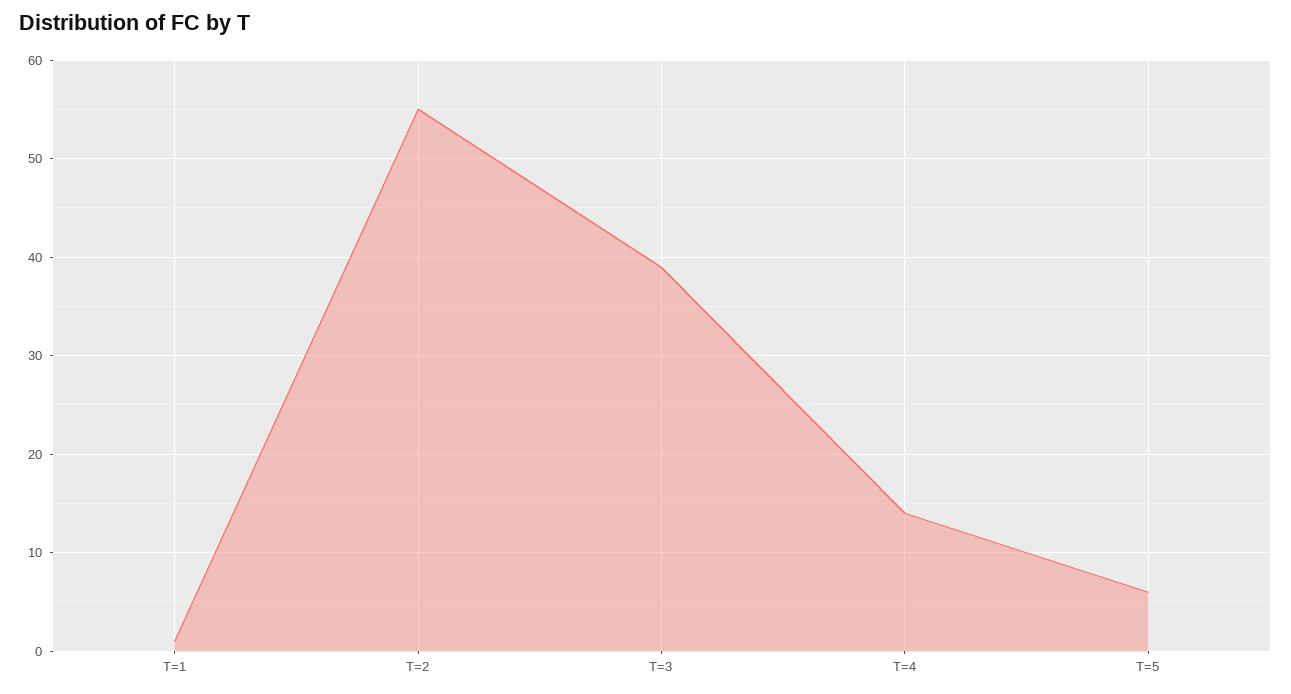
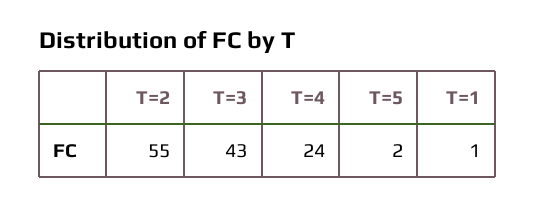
T=3: 39 -> 43
T=4: 14 -> 24
T=5: 6 -> 2

